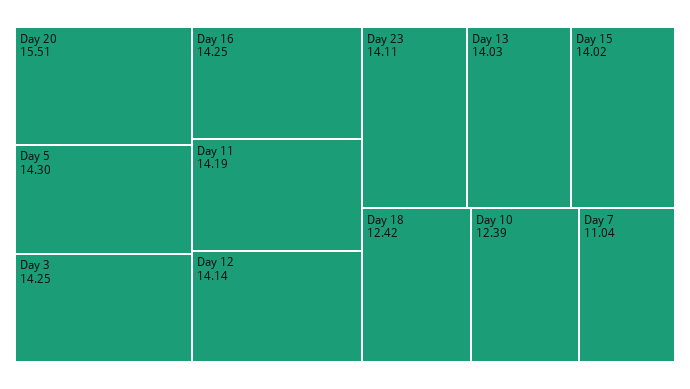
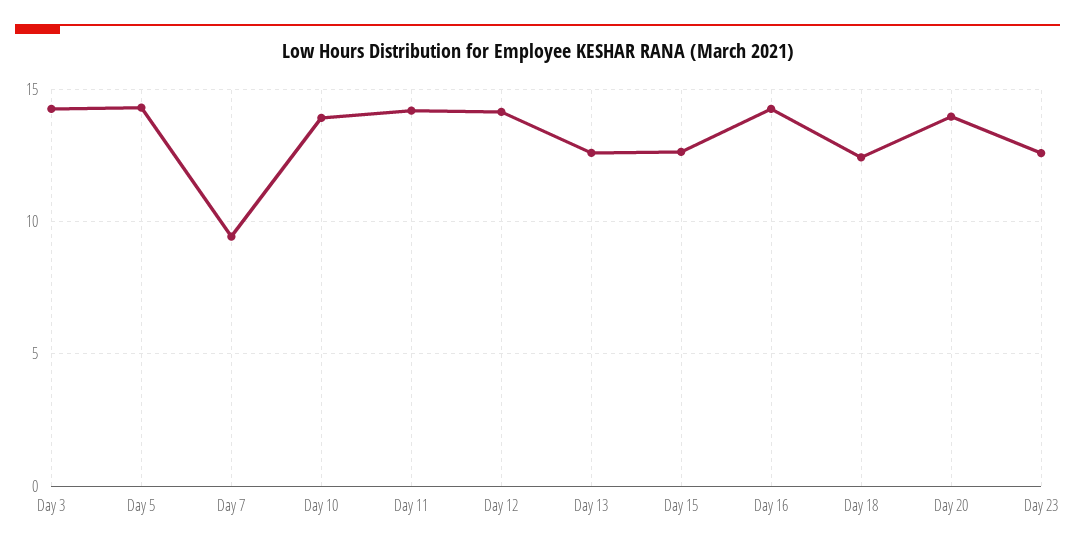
Day 20: 15.51 -> 14
Day 23: 14.11 -> 12.5
Day 13: 14.03 -> 12.5
Day 15: 14.02 -> 12.5
Day 10: 12.39 -> 14
Day 7: 11.04 -> 9.5

